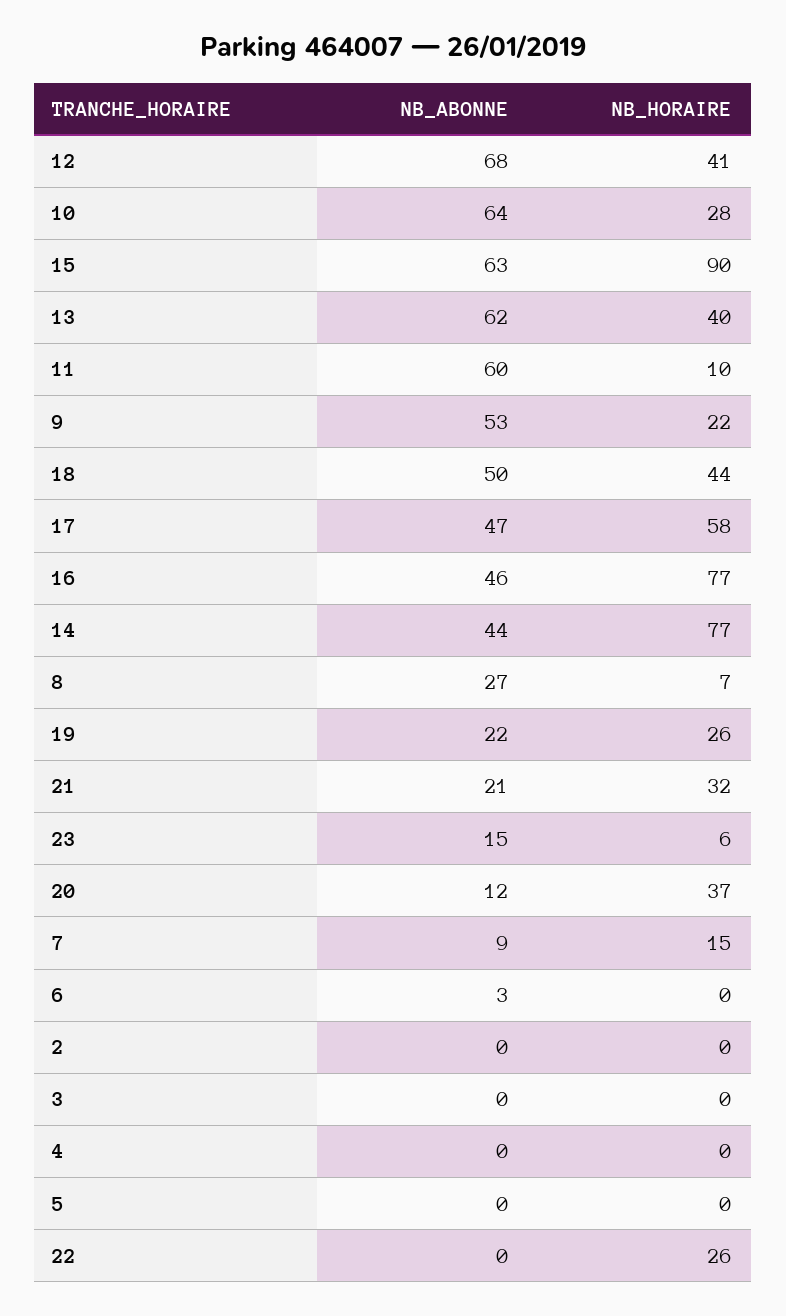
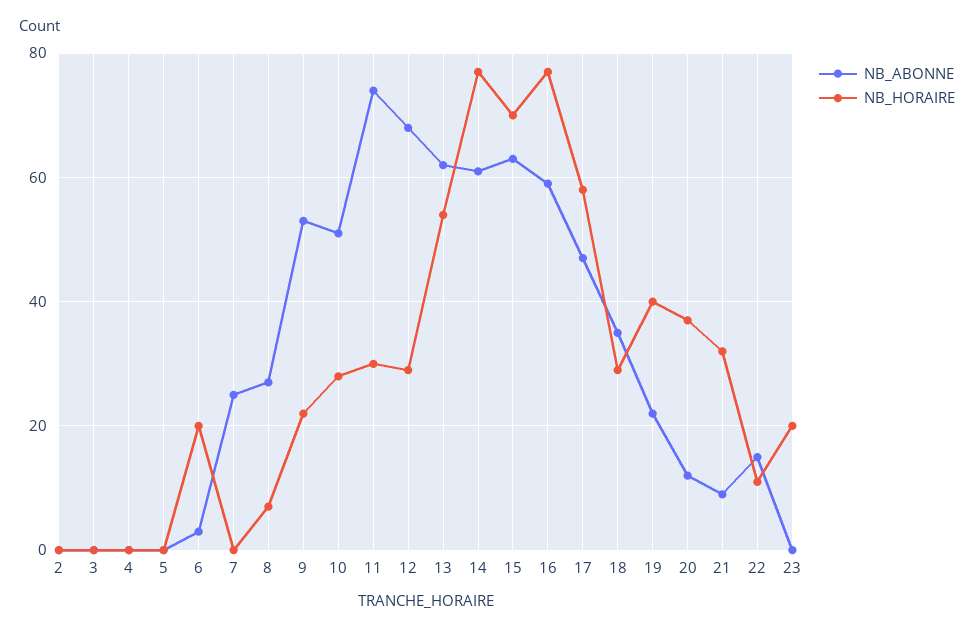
NB_HORAIRE, 12: 41 -> 30
NB_ABONNE, 10: 64 -> 50
NB_HORAIRE, 15: 90 -> 70
NB_HORAIRE, 13: 40 -> 55
NB_ABONNE, 11: 60 -> 75
NB_HORAIRE, 11: 10 -> 30
NB_ABONNE, 18: 50 -> 35
NB_HORAIRE, 18: 44 -> 30
NB_ABONNE, 16: 46 -> 60
NB_ABONNE, 14: 44 -> 60
NB_HORAIRE, 19: 26 -> 40
NB_ABONNE, 21: 21 -> 10
NB_ABONNE, 23: 15 -> 0
NB_HORAIRE, 23: 6 -> 20
NB_ABONNE, 7: 9 -> 25
NB_HORAIRE, 7: 15 -> 0
NB_HORAIRE, 6: 0 -> 20
NB_ABONNE, 22: 0 -> 15
NB_HORAIRE, 22: 26 -> 10

